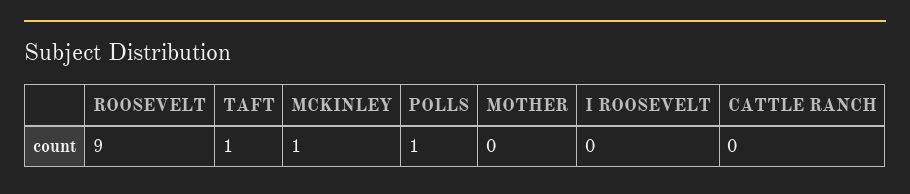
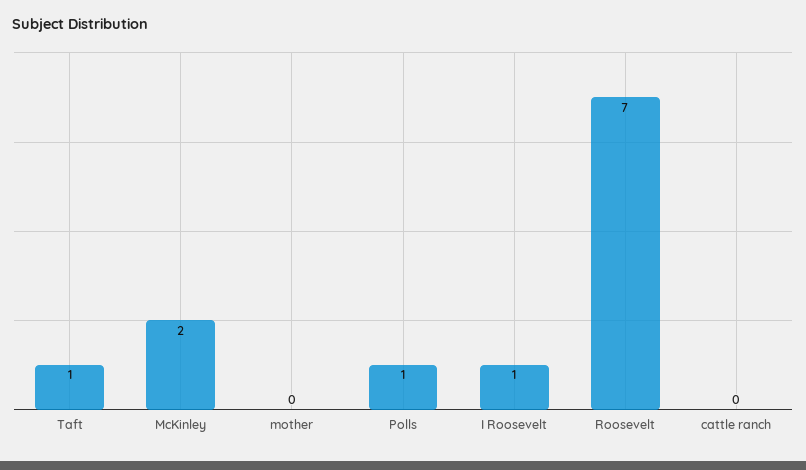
ROOSEVELT: 9 -> 7
MCKINLEY: 1 -> 2
I ROOSEVELT: 0 -> 1

